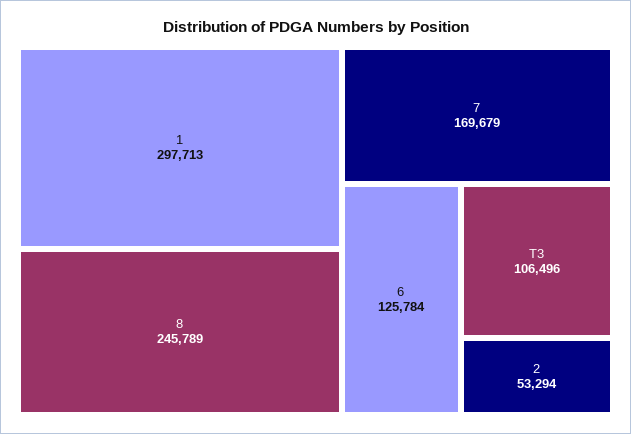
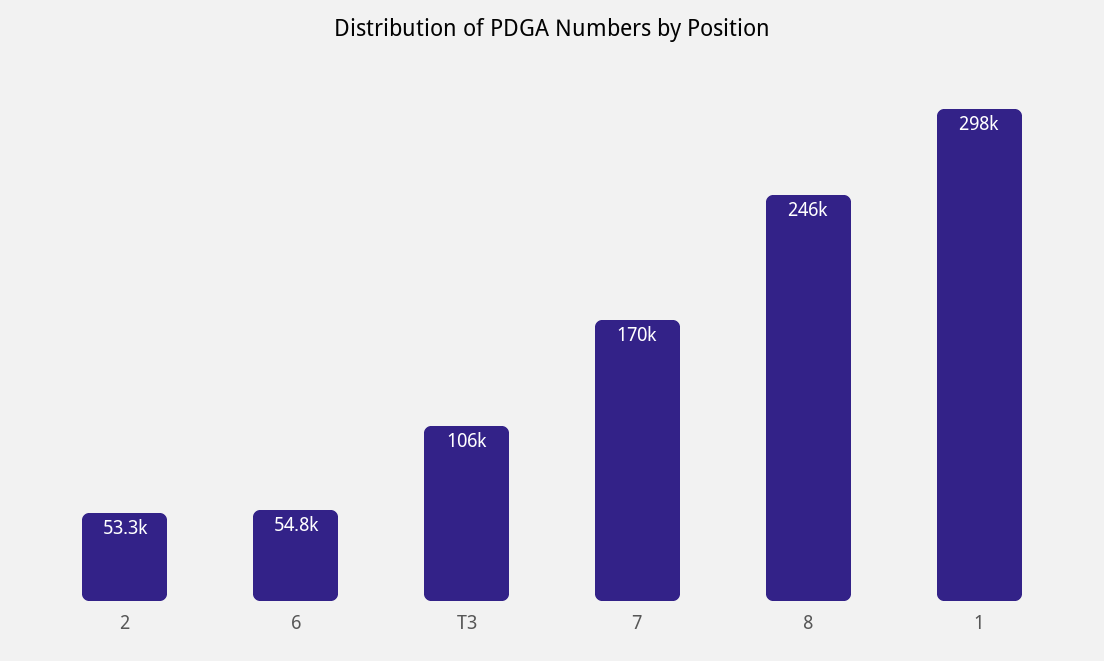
6: 125784 -> 54800

